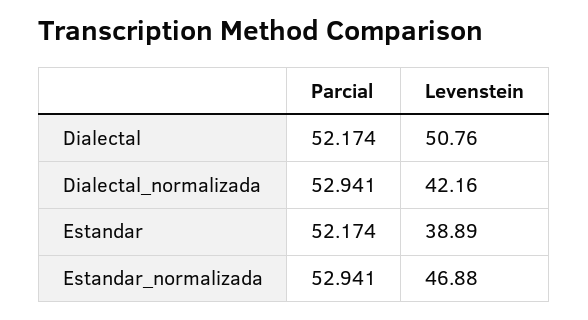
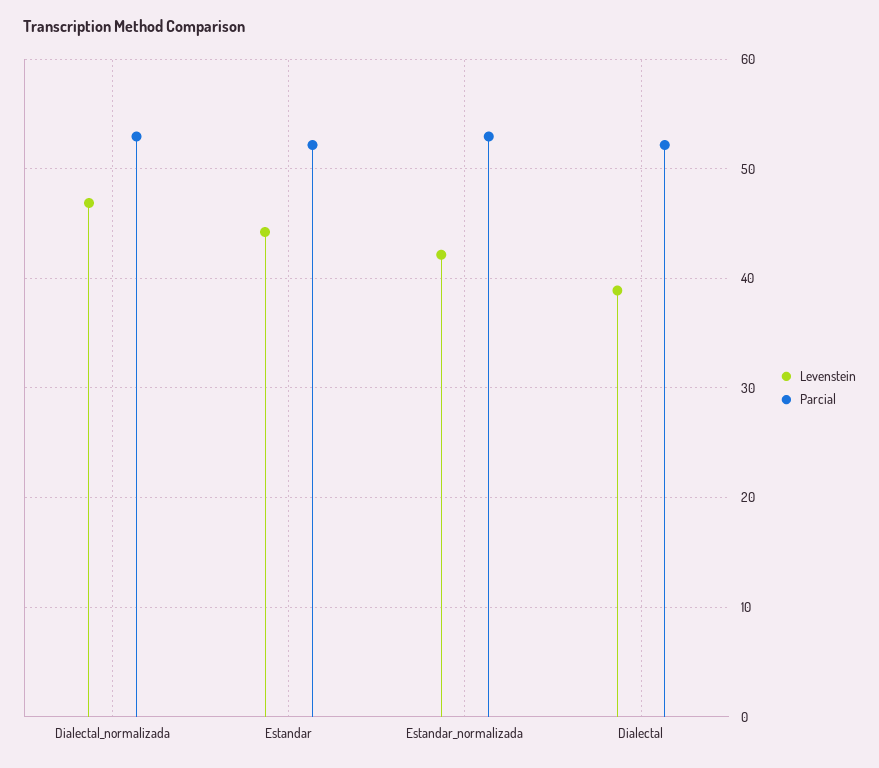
Levenstein, Dialectal: 50.76 -> 39
Levenstein, Dialectal_normalizada: 42.16 -> 47
Levenstein, Estandar: 38.89 -> 44
Levenstein, Estandar_normalizada: 46.88 -> 42

